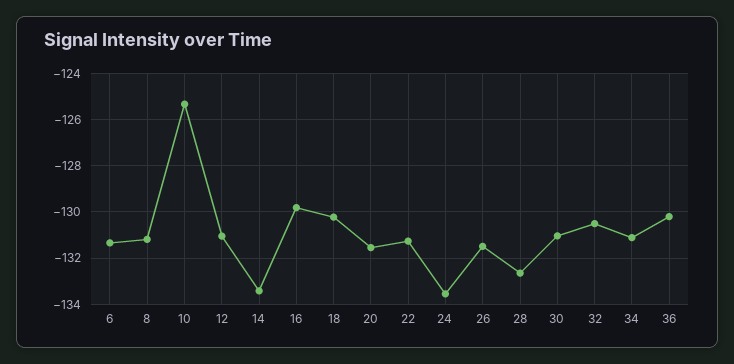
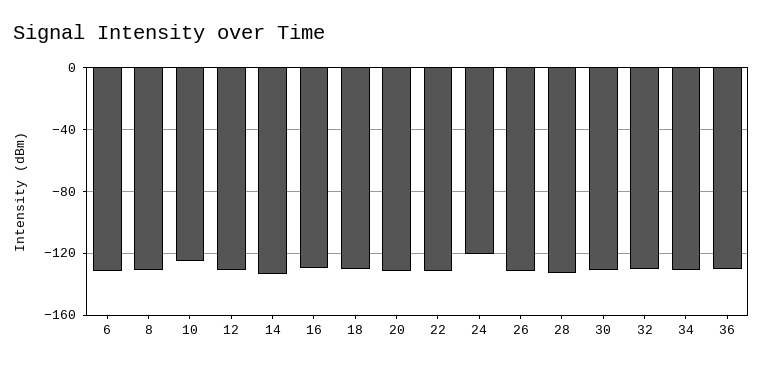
24: -133.5 -> -120

